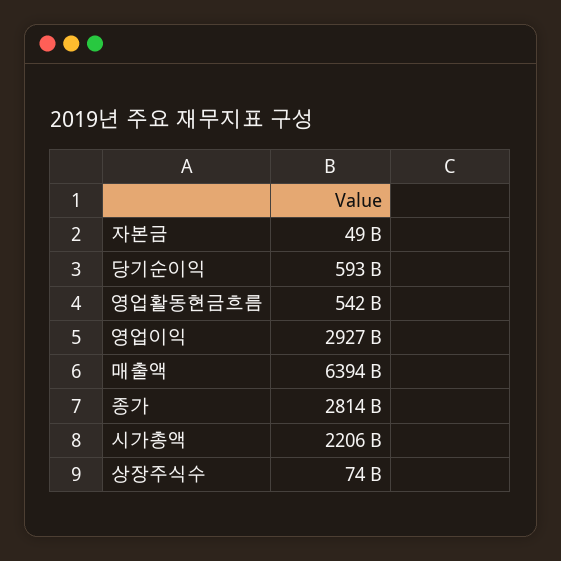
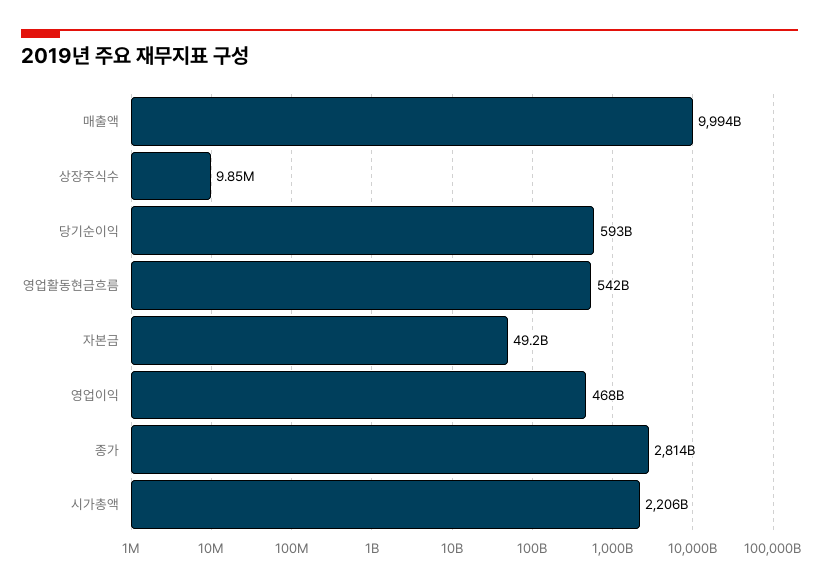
영업이익: 2927000000000 -> 468000000000
매출액: 6394000000000 -> 9994000000000
상장주식수: 74000000000 -> 9850000

